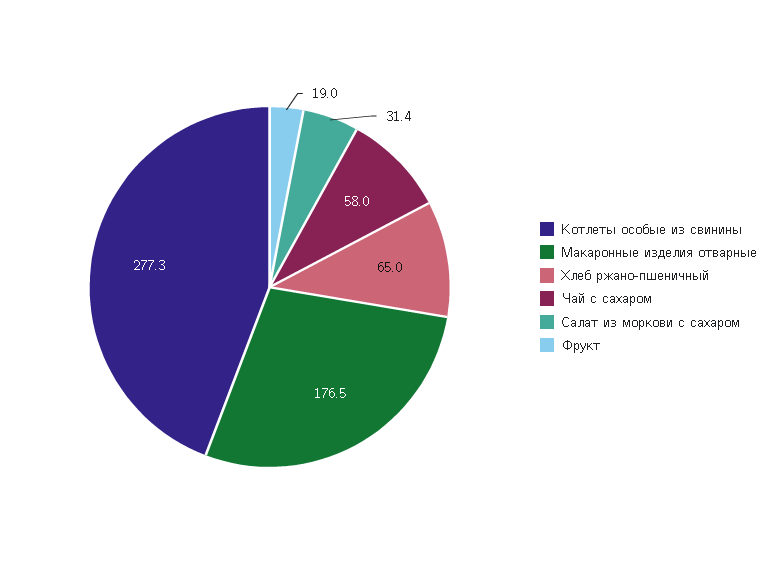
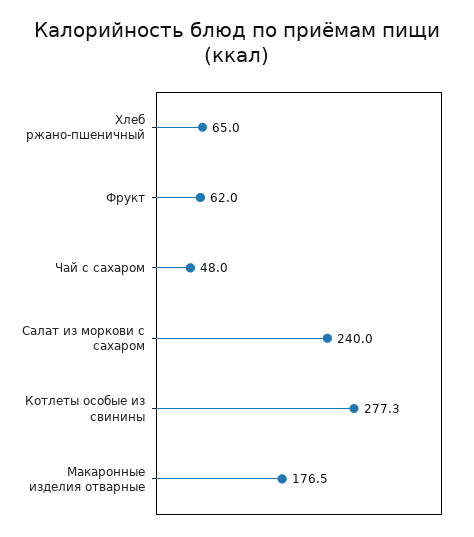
Чай с сахаром: 58 -> 48
Салат из моркови с сахаром: 31.4 -> 240
Фрукт: 19 -> 62

